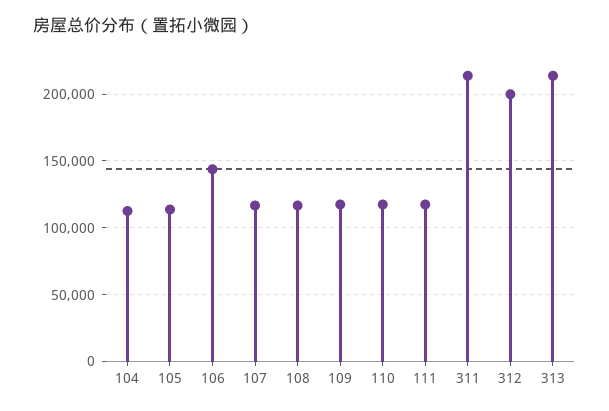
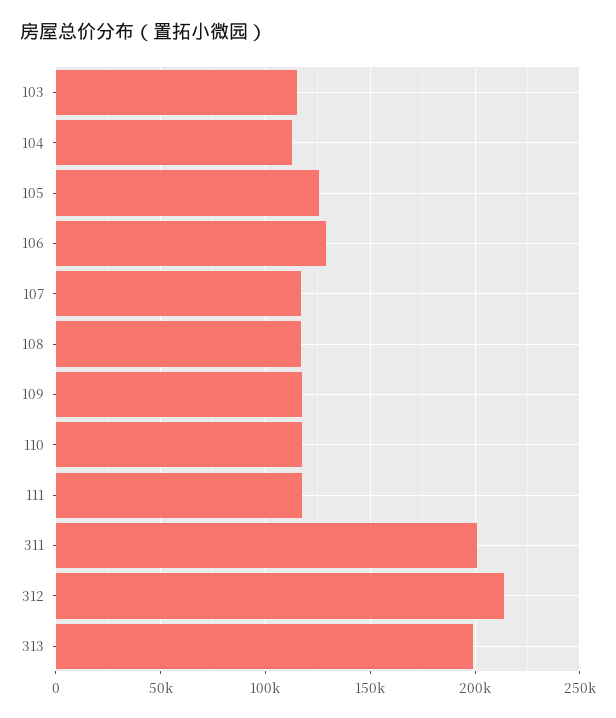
105: 115000 -> 125000
106: 145000 -> 130000
311: 215000 -> 200000
312: 200000 -> 215000
313: 215000 -> 200000
103: none -> 115000

